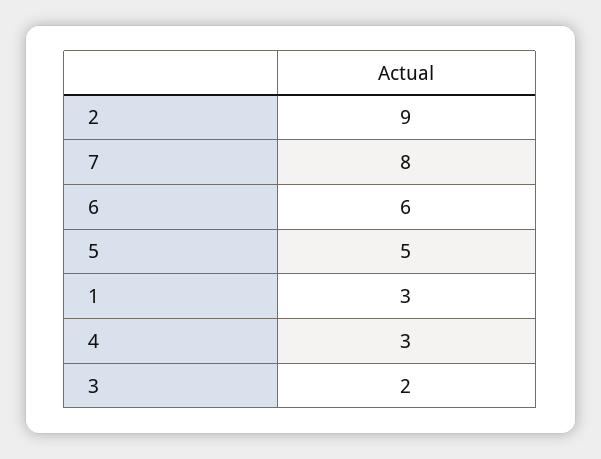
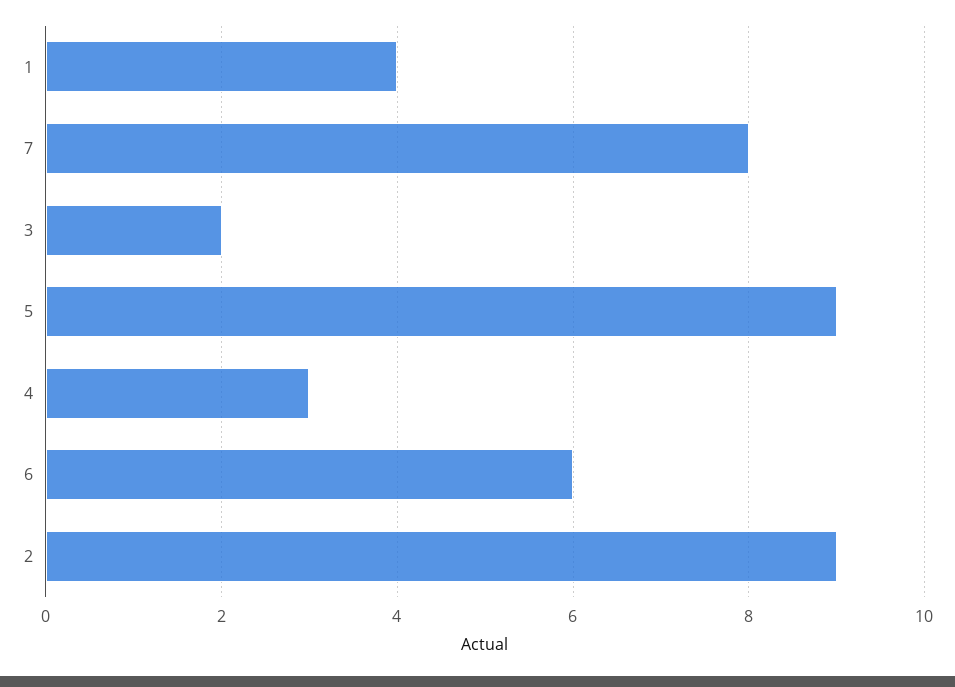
5: 5 -> 9
1: 3 -> 4

